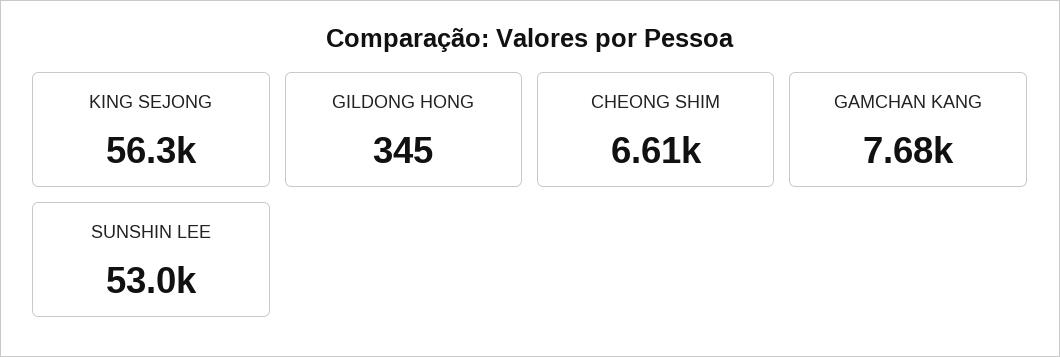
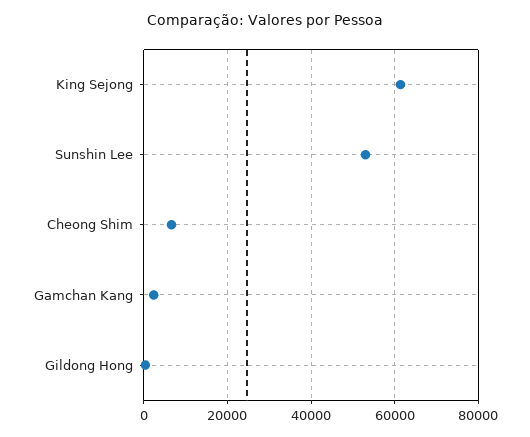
KING SEJONG: 56300 -> 62000
GAMCHAN KANG: 7680 -> 2000

